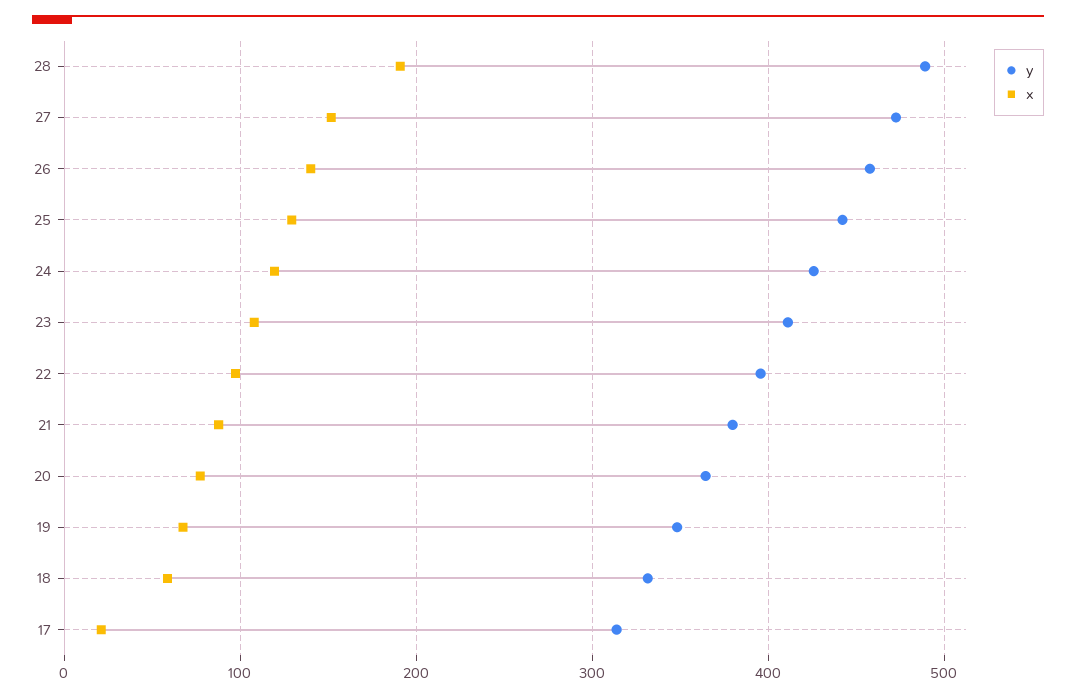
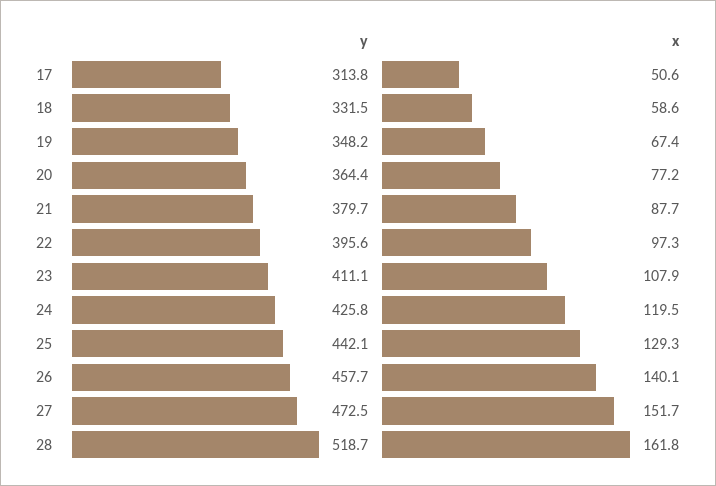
y, 28: 490 -> 518.7
x, 28: 190 -> 161.8
x, 17: 20 -> 50.6

